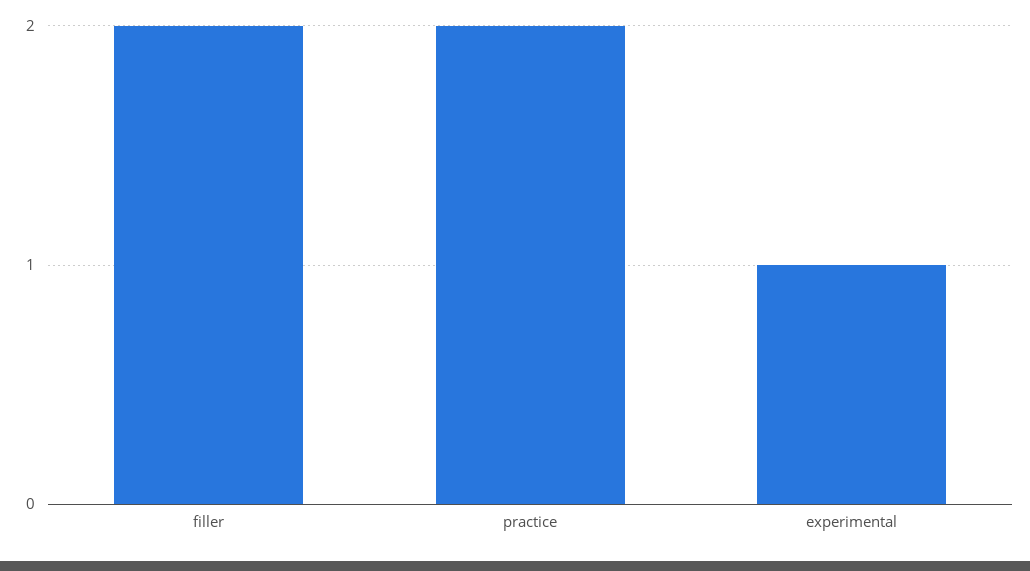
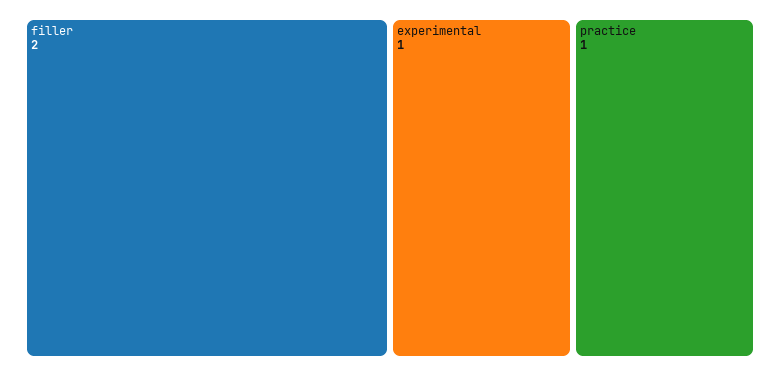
practice: 2 -> 1

